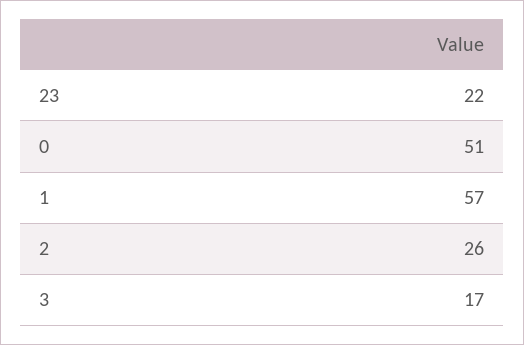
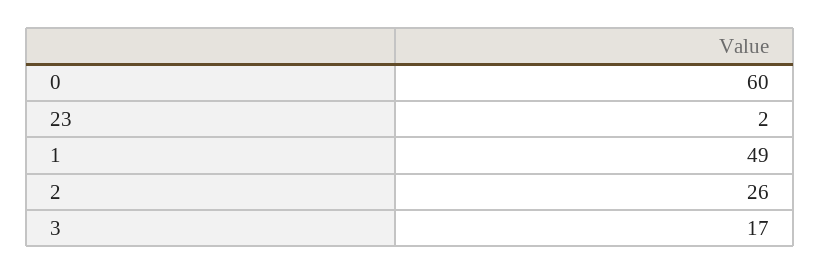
23: 22 -> 2
0: 51 -> 60
1: 57 -> 49

